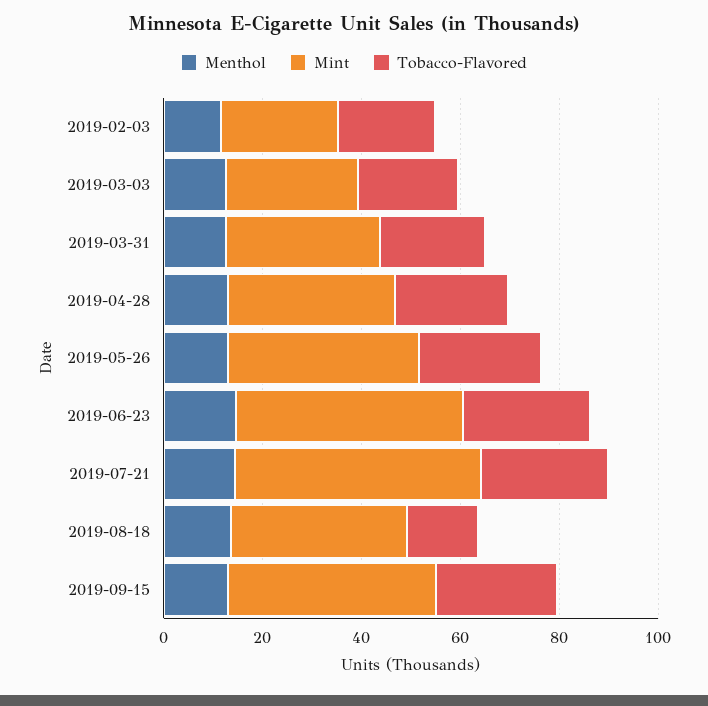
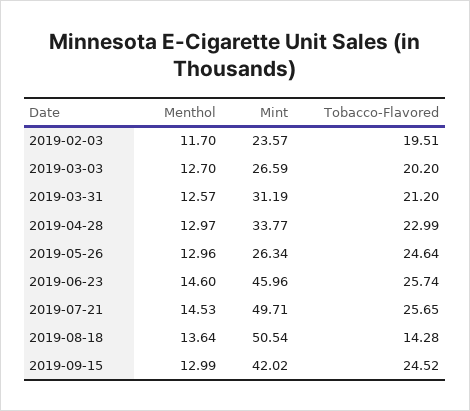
Mint, 2019-05-26: 40 -> 26.34
Mint, 2019-08-18: 35 -> 50.54

